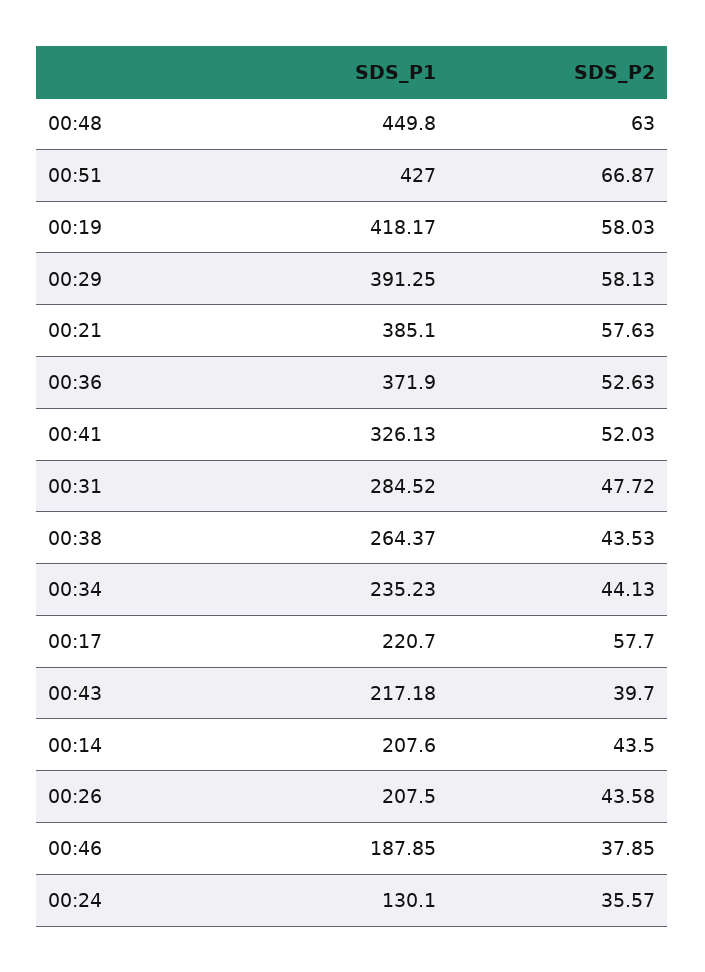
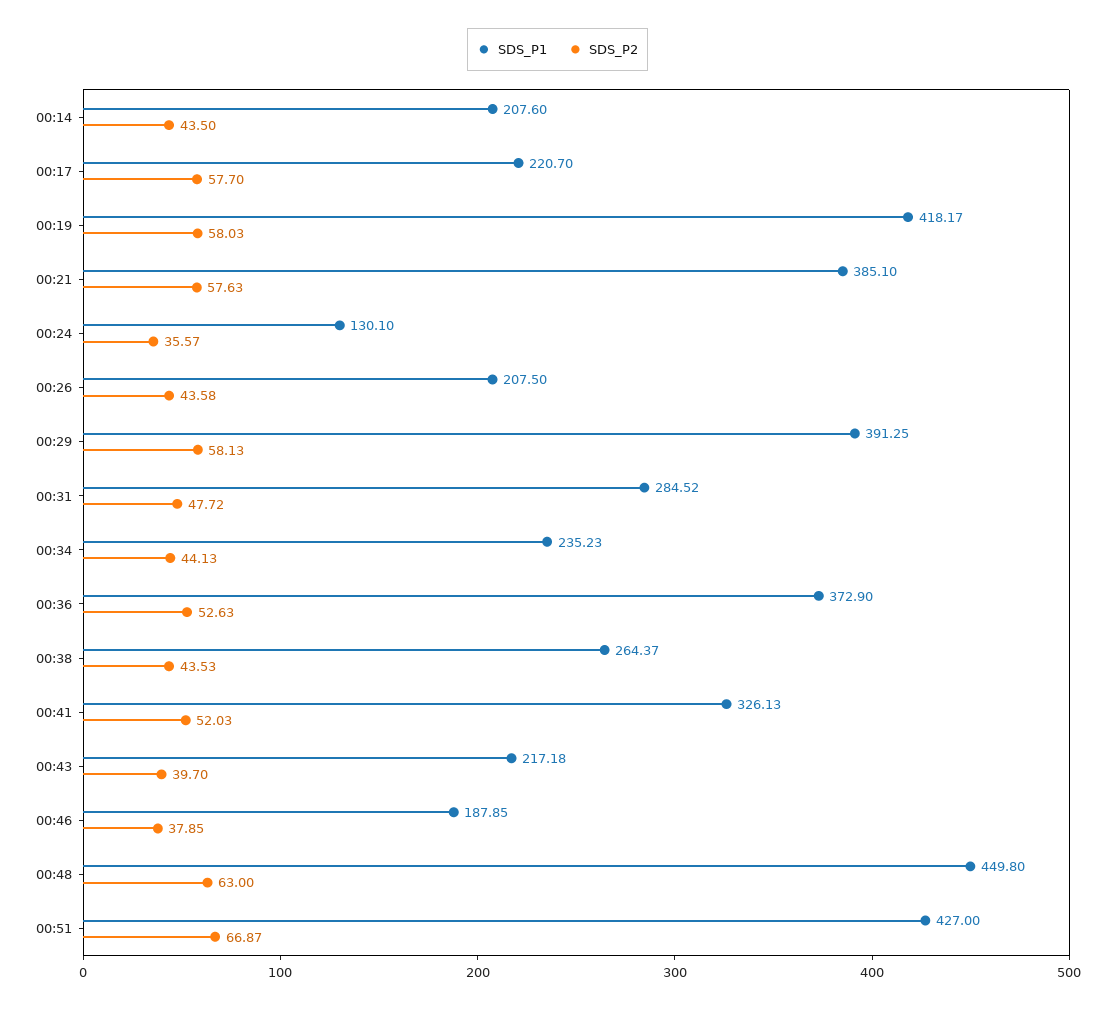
SDS_P1, 00:36: 371.9 -> 372.9

